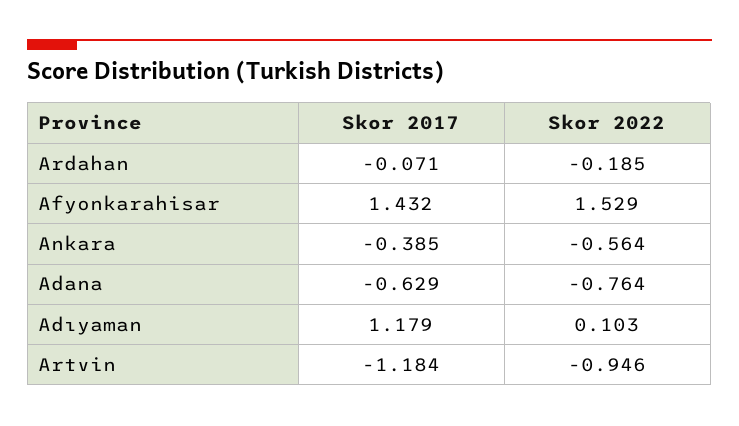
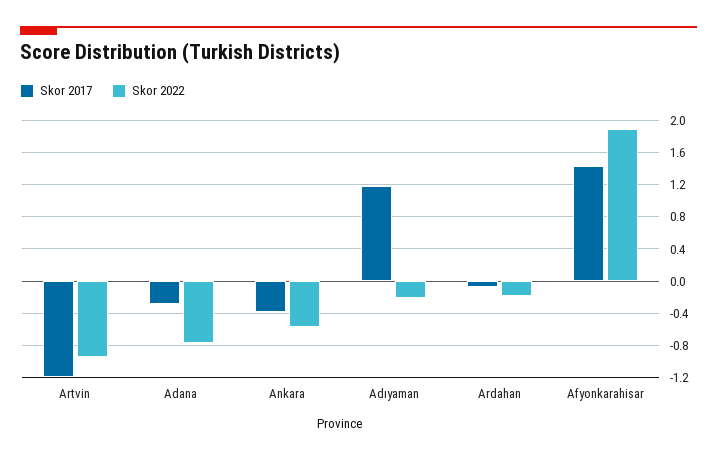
Skor 2022, Afyonkarahisar: 1.529 -> 1.9
Skor 2017, Adana: -0.629 -> -0.3
Skor 2022, Adıyaman: 0.103 -> -0.2

